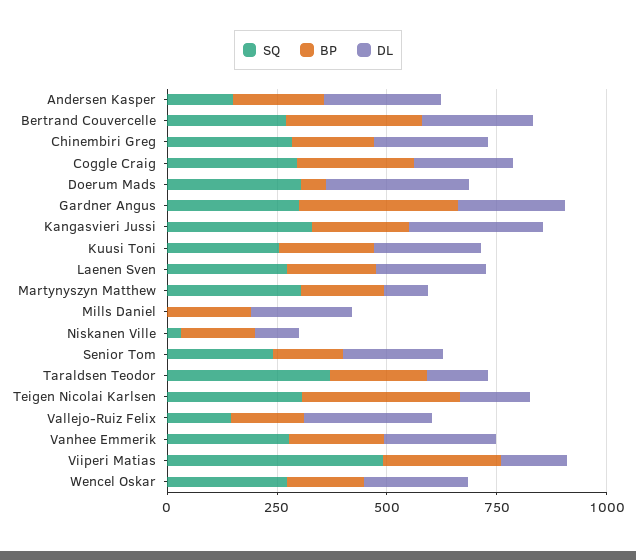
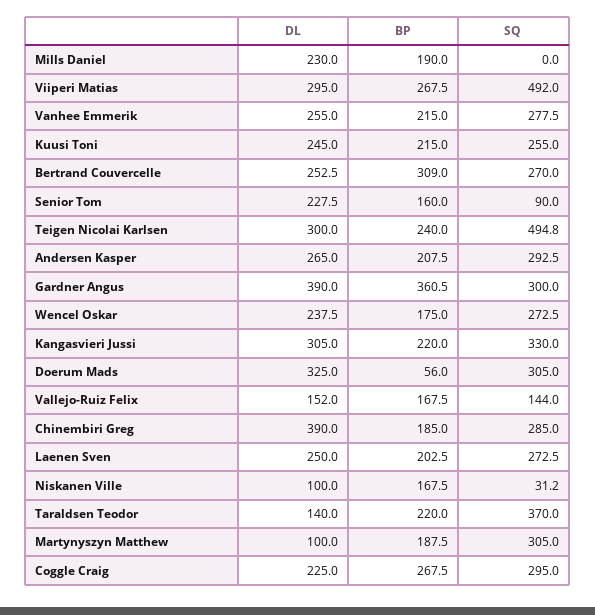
SQ, Andersen Kasper: 150 -> 292.5
DL, Chinembiri Greg: 250 -> 390
DL, Gardner Angus: 250 -> 390
SQ, Senior Tom: 250 -> 90
SQ, Teigen Nicolai Karlsen: 300 -> 494.8
BP, Teigen Nicolai Karlsen: 350 -> 240
DL, Teigen Nicolai Karlsen: 150 -> 300
DL, Vallejo-Ruiz Felix: 300 -> 152
DL, Viiperi Matias: 150 -> 295

